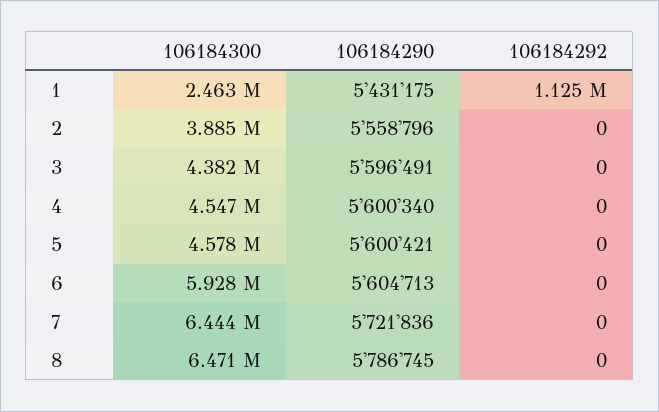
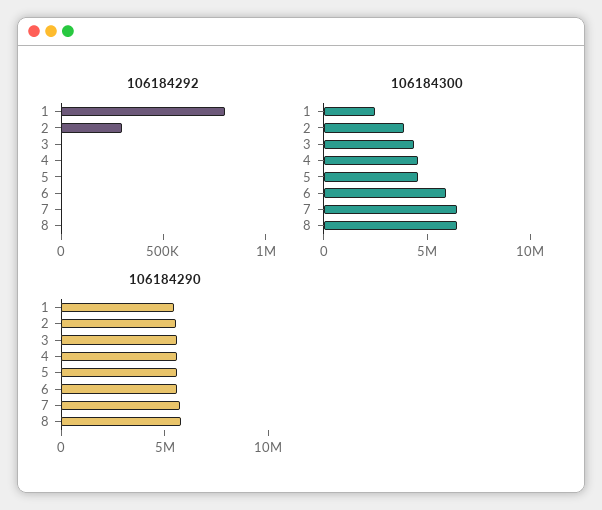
106184292, 1: 1125000 -> 800000
106184292, 2: 0 -> 300000

